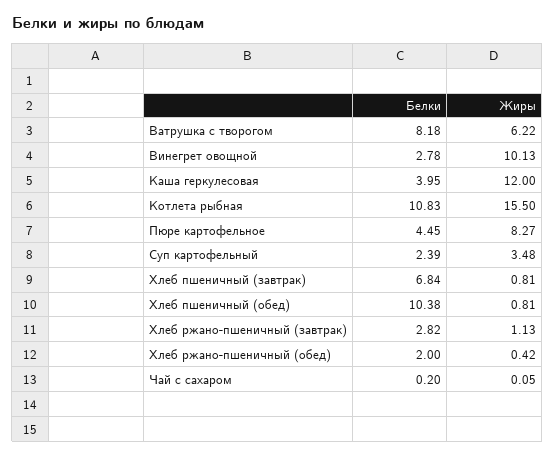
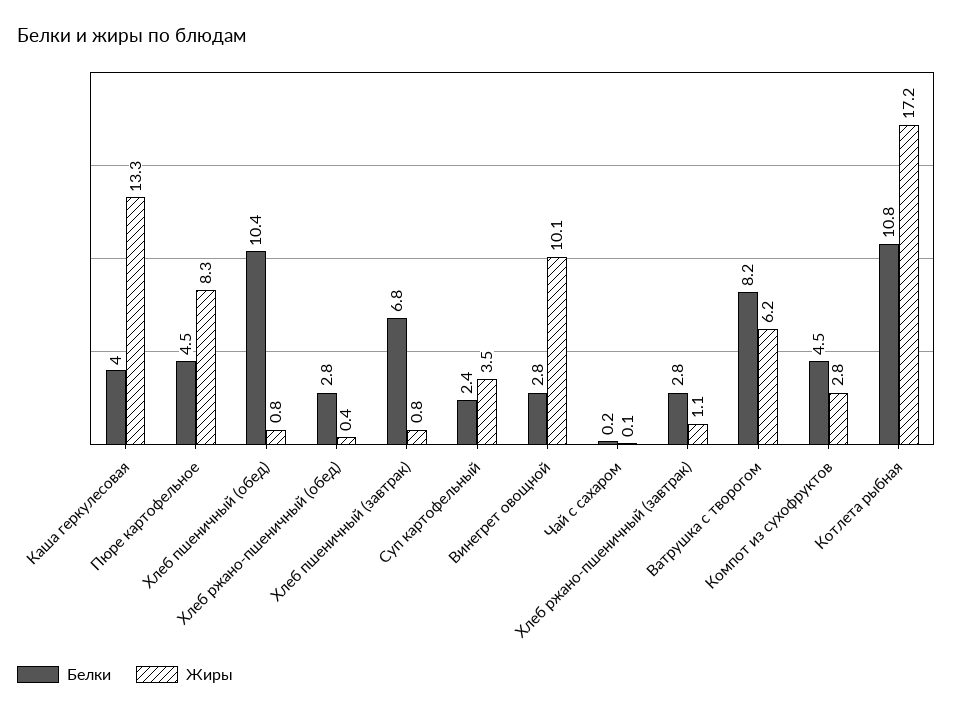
Жиры, Каша геркулесовая: 12 -> 13.3
Жиры, Котлета рыбная: 15.5 -> 17.2
Белки, Хлеб ржано-пшеничный (обед): 2 -> 2.8
Белки, Компот из сухофруктов: none -> 4.5
Жиры, Компот из сухофруктов: none -> 2.8

